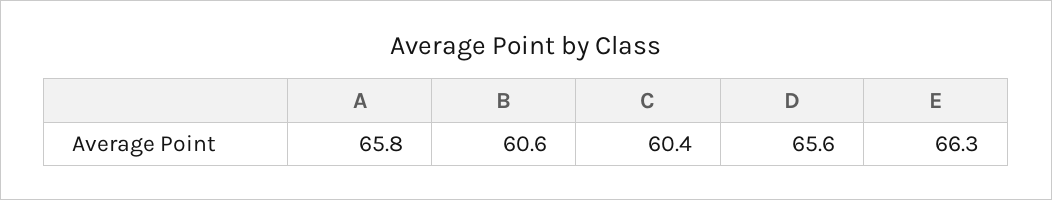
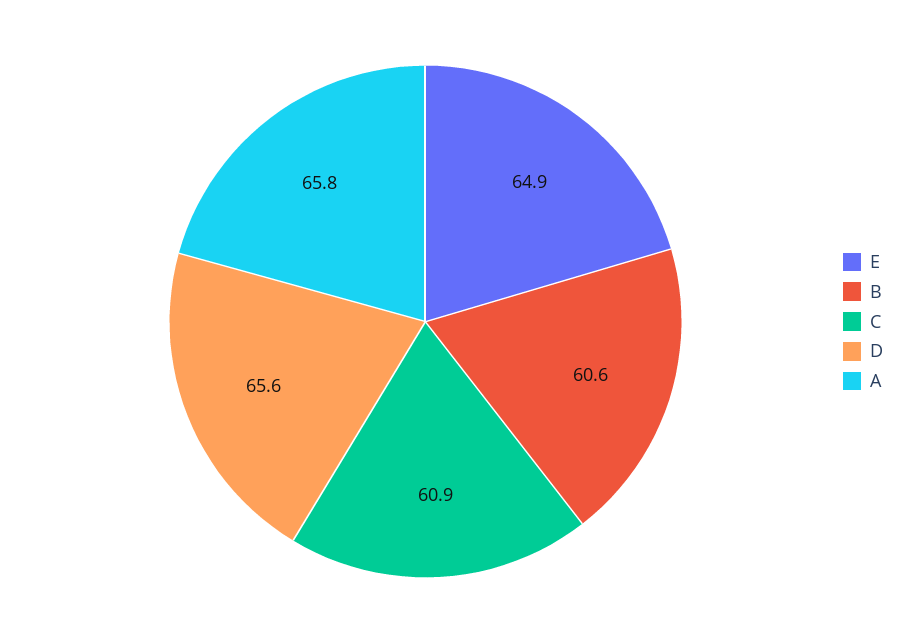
C: 60.4 -> 60.9
E: 66.3 -> 64.9

